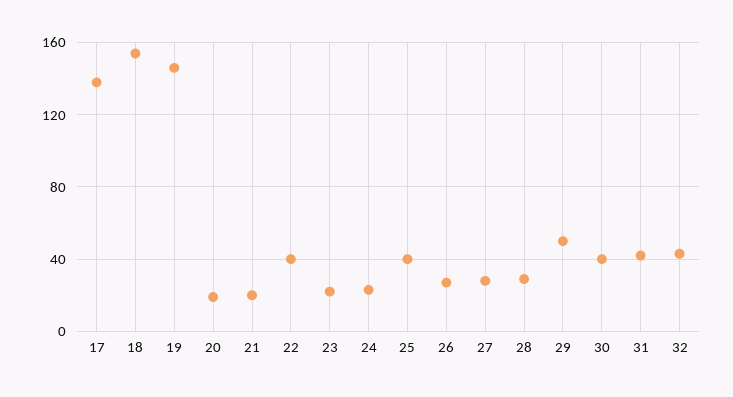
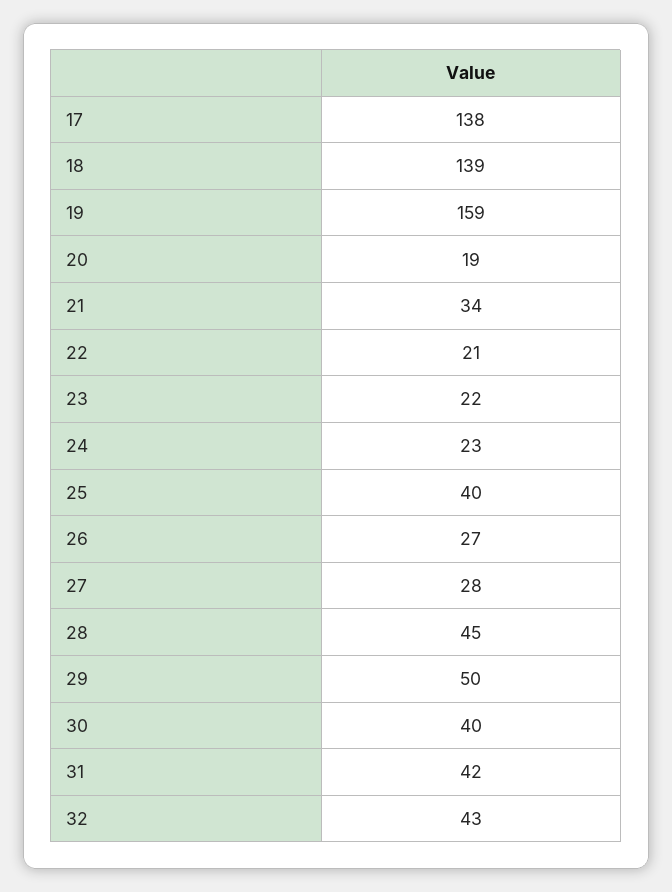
18: 155 -> 139
19: 145 -> 159
21: 20 -> 34
22: 40 -> 21
28: 30 -> 45

